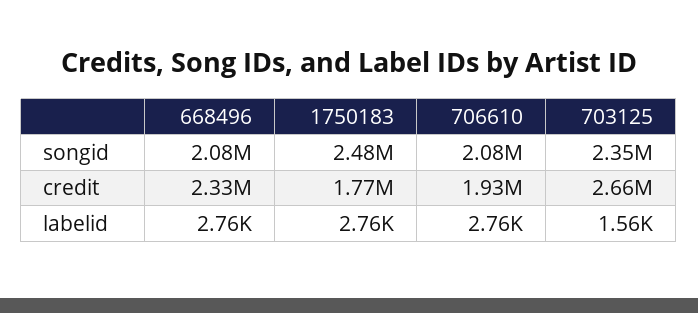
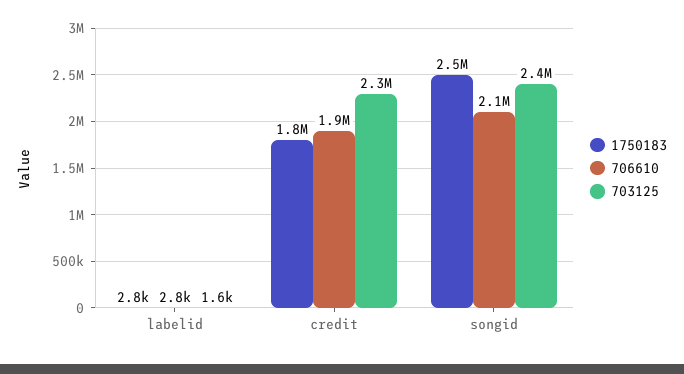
668496, songid: 2080000 -> none
668496, credit: 2330000 -> none
703125, credit: 2660000 -> 2300000
668496, labelid: 2760 -> none

